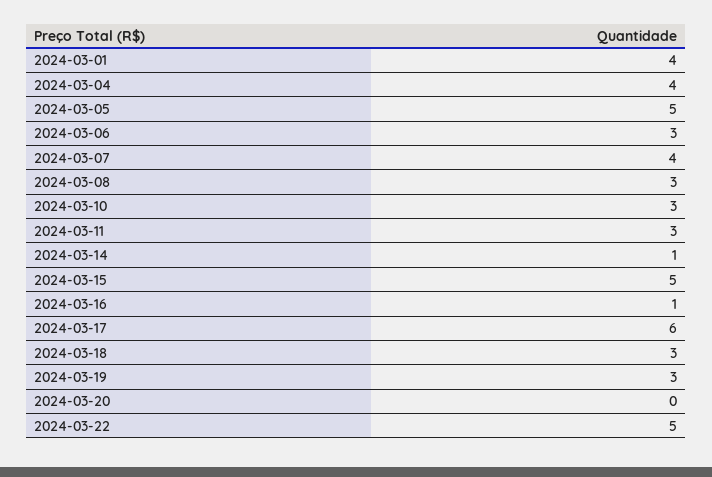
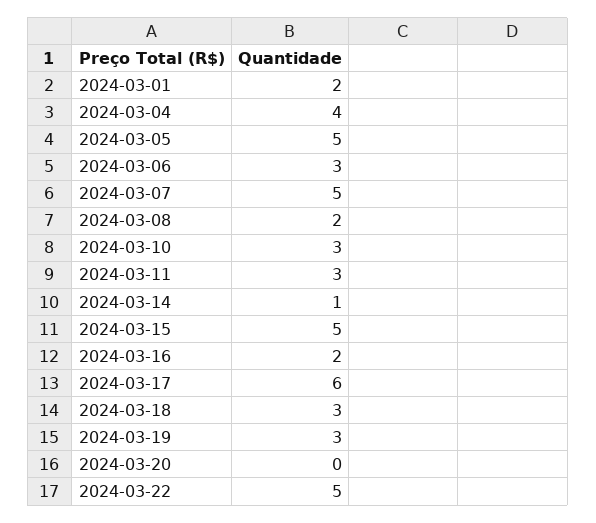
2024-03-01: 4 -> 2
2024-03-07: 4 -> 5
2024-03-08: 3 -> 2
2024-03-16: 1 -> 2

